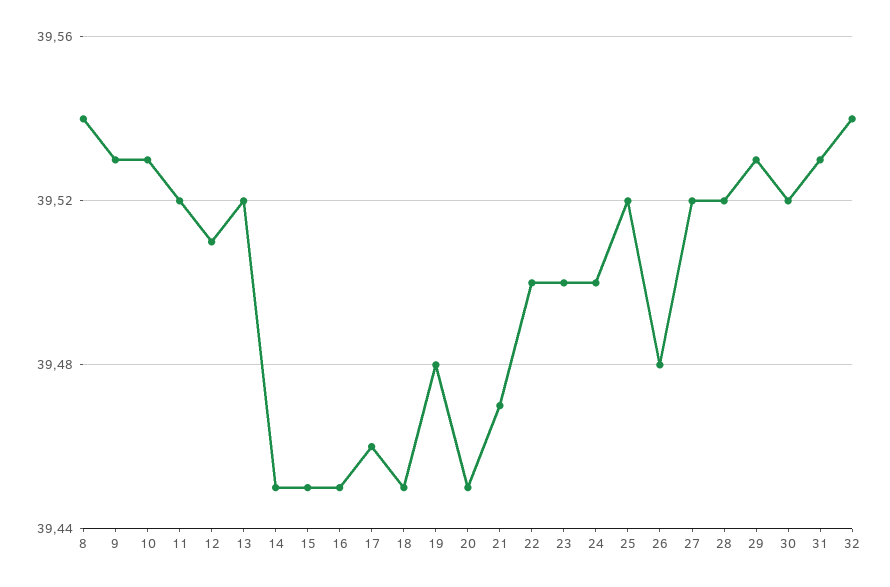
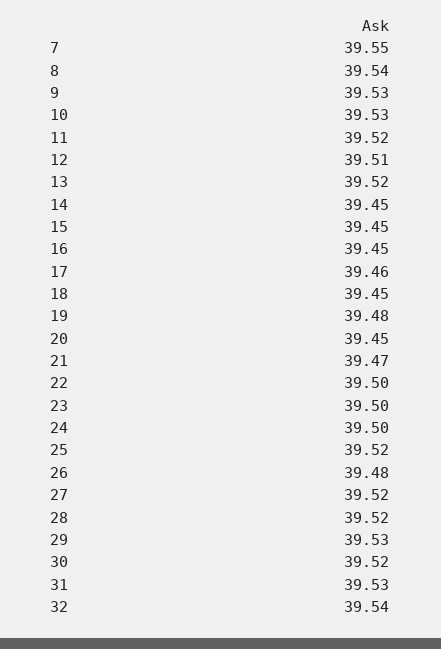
7: none -> 39.55

